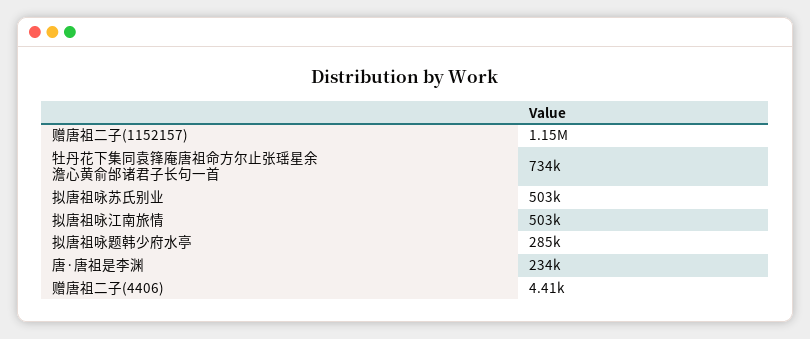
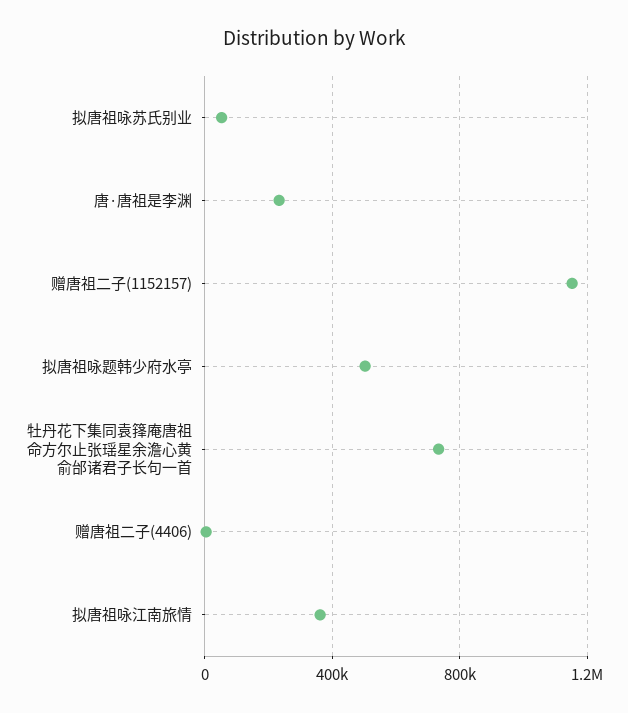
拟唐祖咏苏氏别业: 503000 -> 50000
拟唐祖咏江南旅情: 503000 -> 350000
拟唐祖咏题韩少府水亭: 285000 -> 500000

